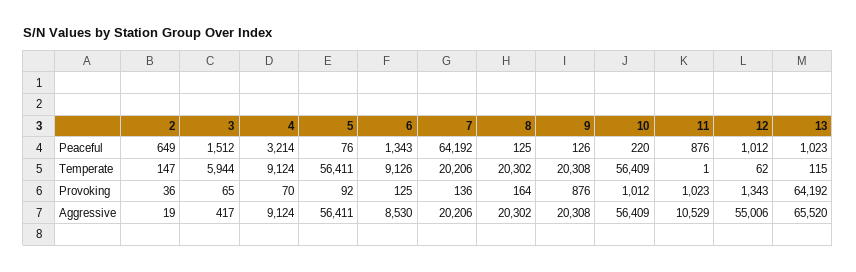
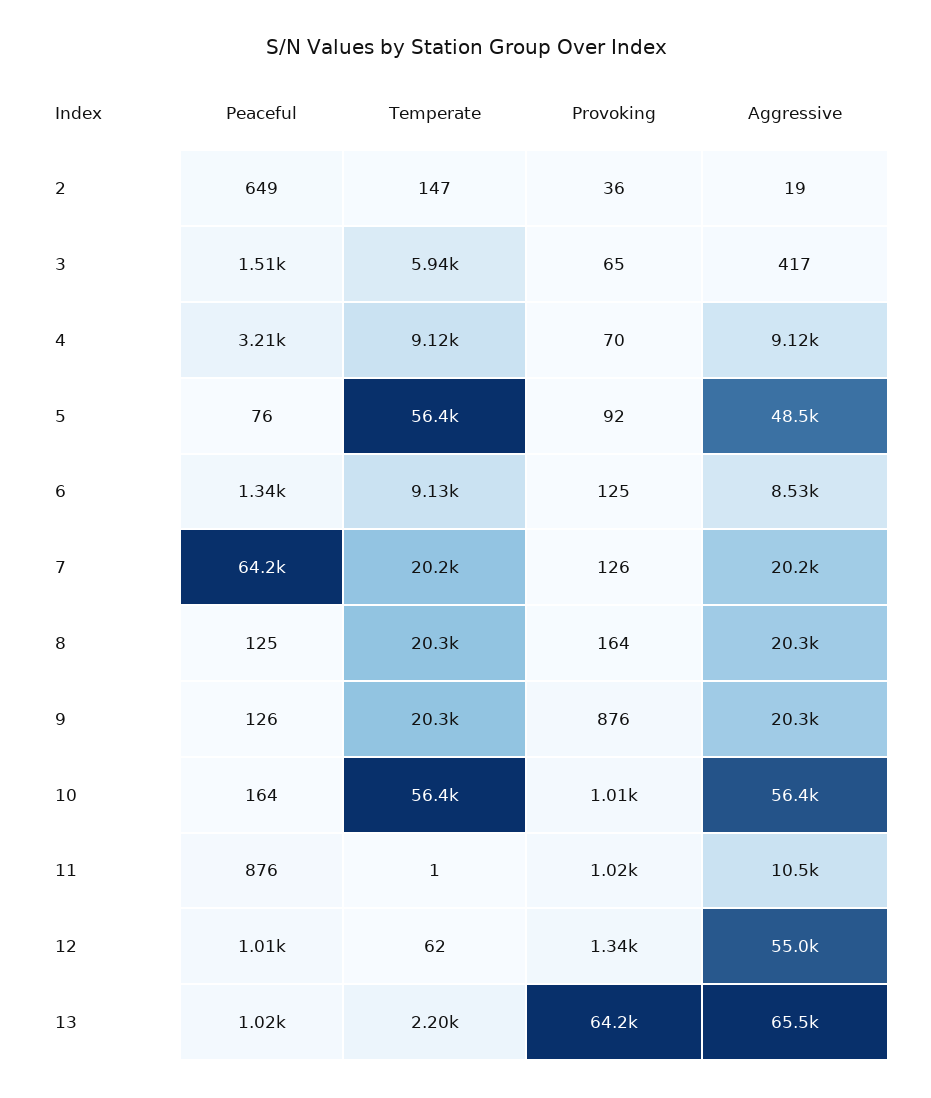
10, Peaceful: 220 -> 164
13, Temperate: 115 -> 2200
7, Provoking: 136 -> 126
5, Aggressive: 56411 -> 48500

